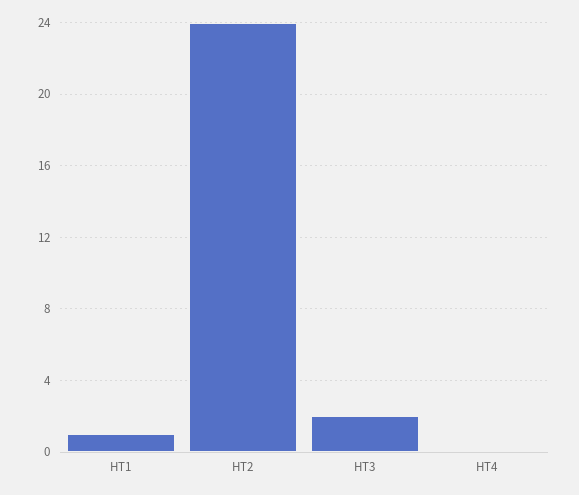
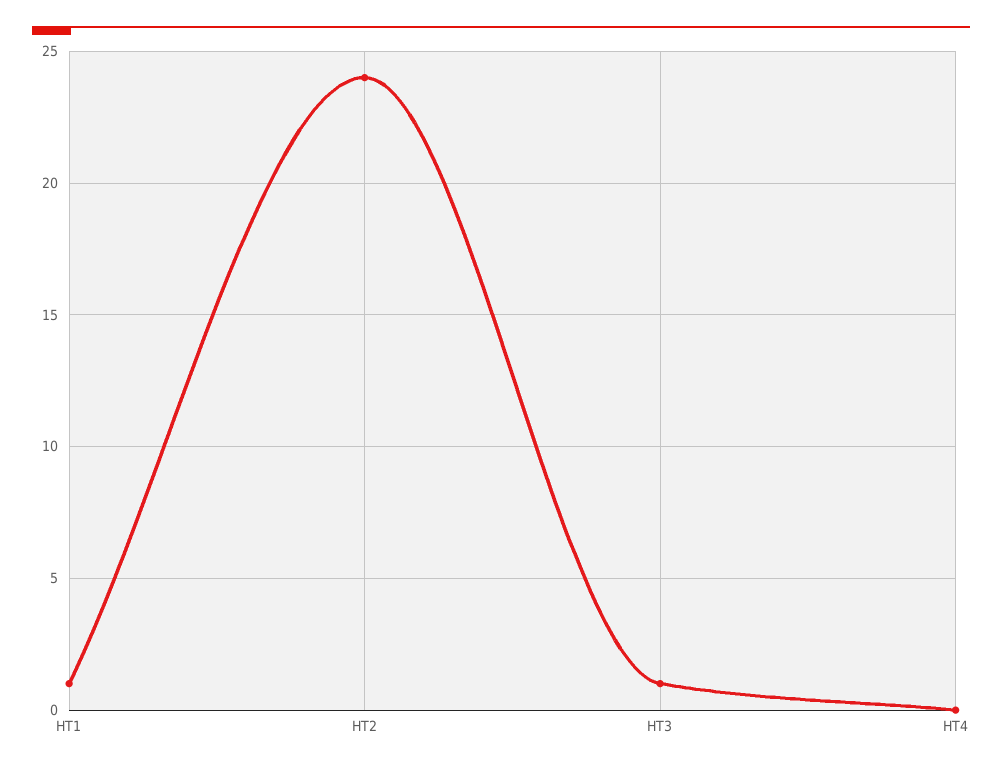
HT3: 2 -> 1

